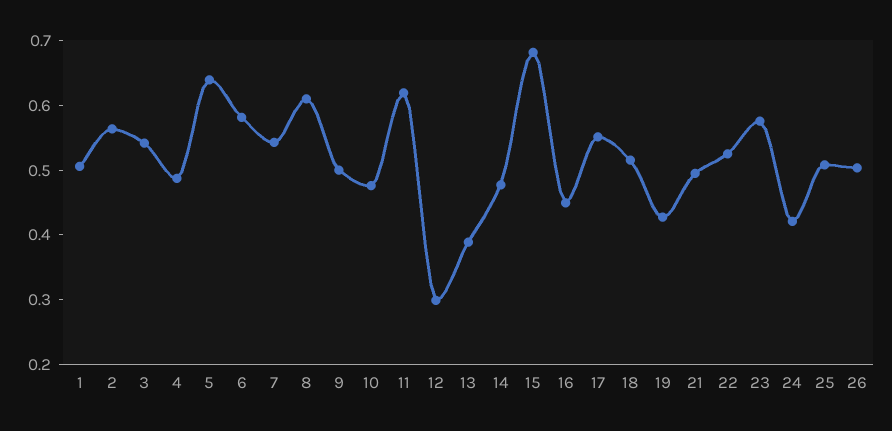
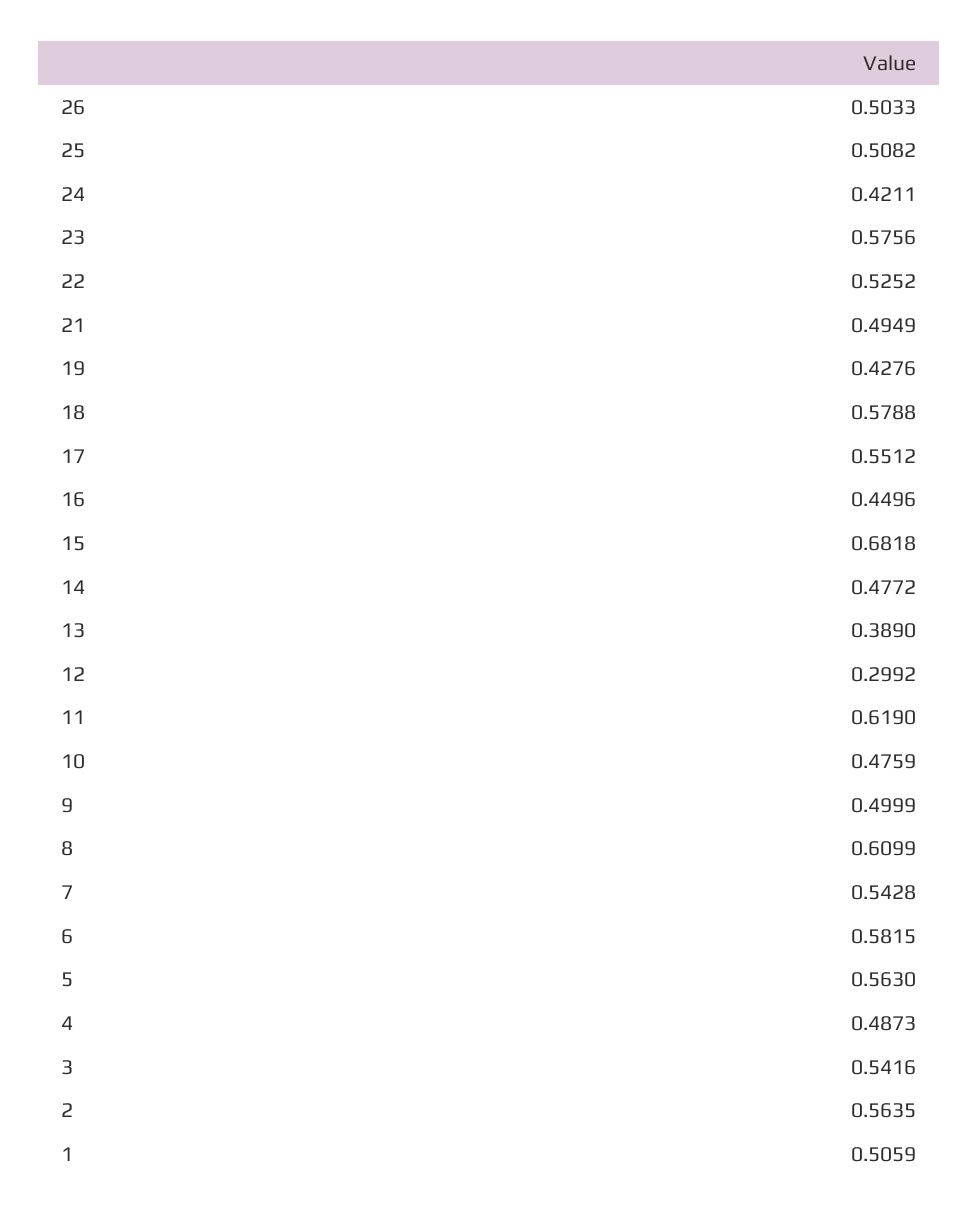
5: 0.64 -> 0.563
18: 0.52 -> 0.5788

